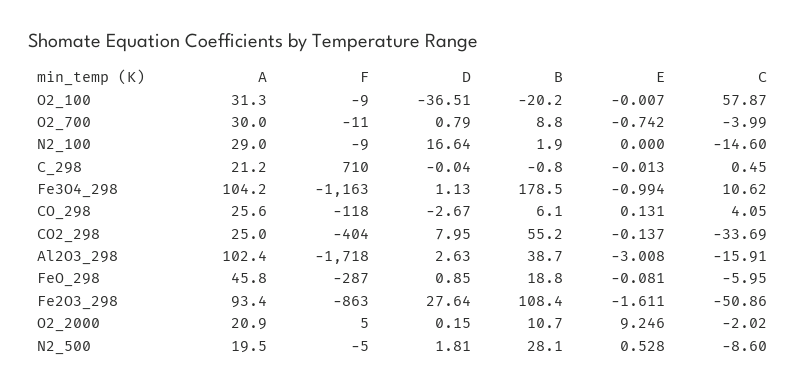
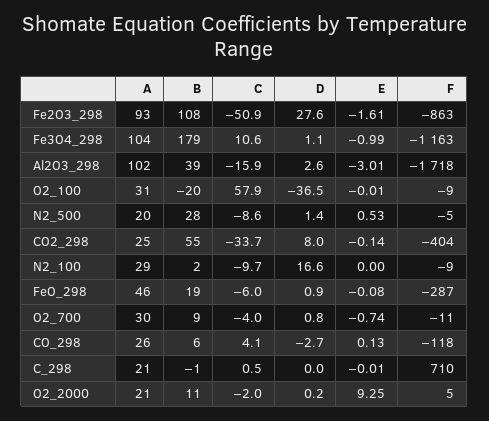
C, N2_100: -14.6 -> -9.7
D, N2_500: 1.81 -> 1.4

